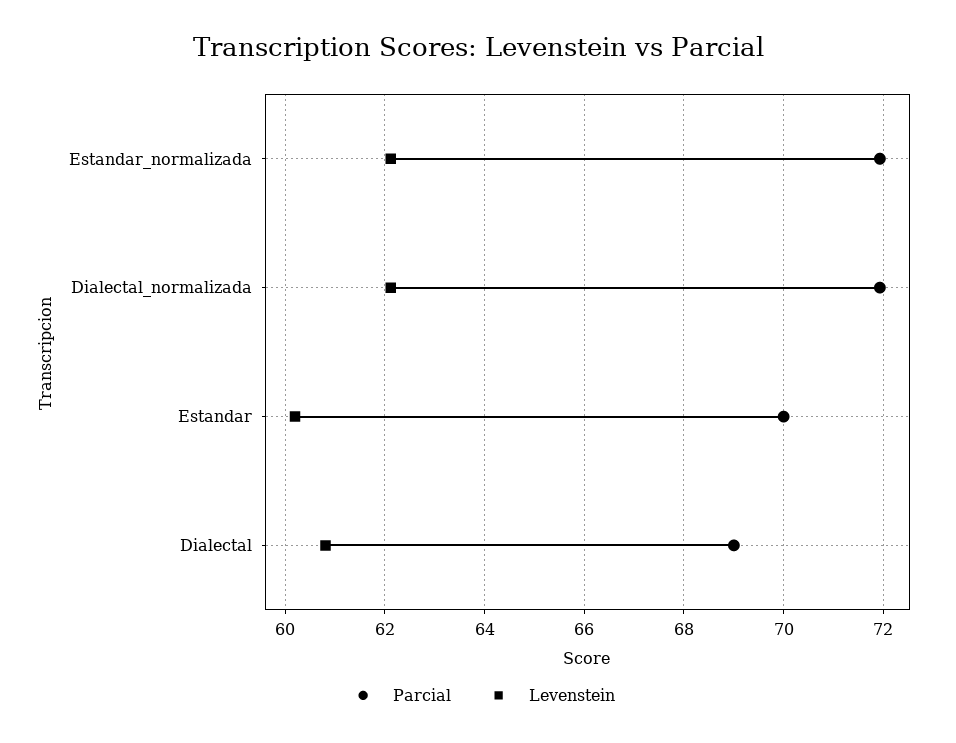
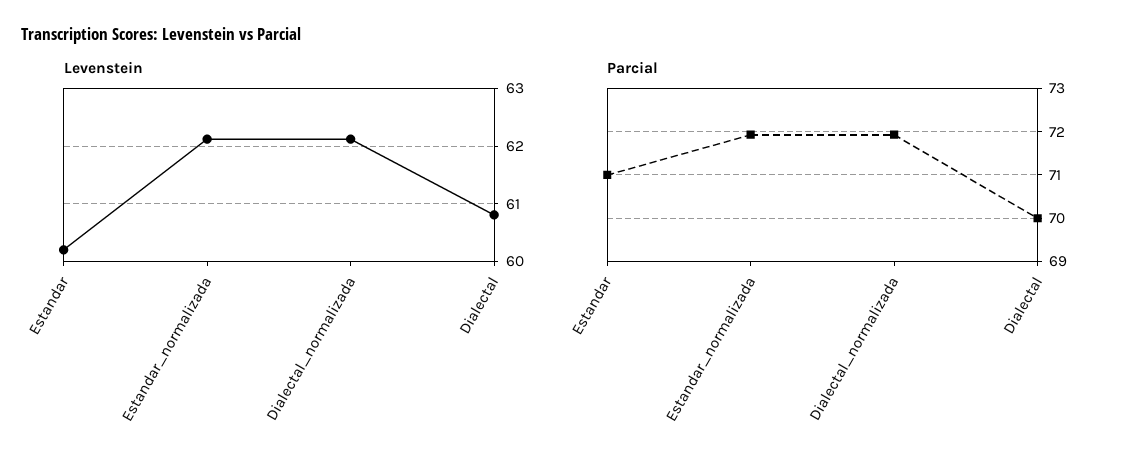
Parcial, Estandar: 70 -> 71
Parcial, Dialectal: 69 -> 70

